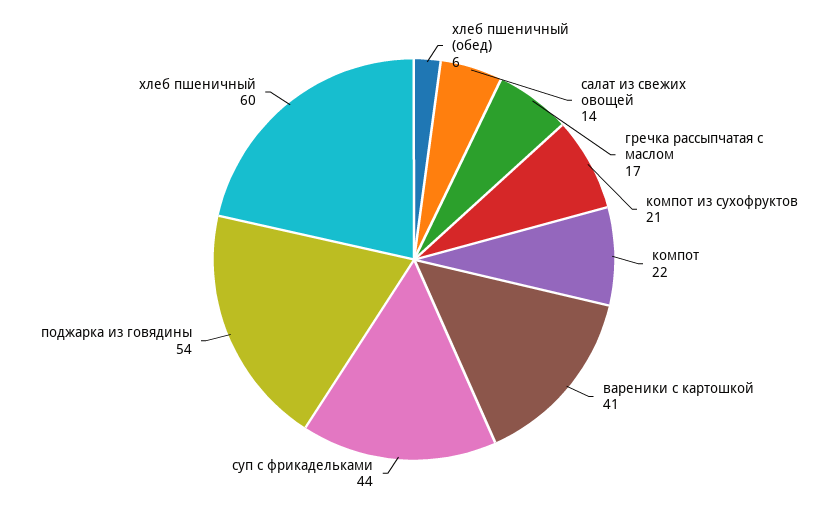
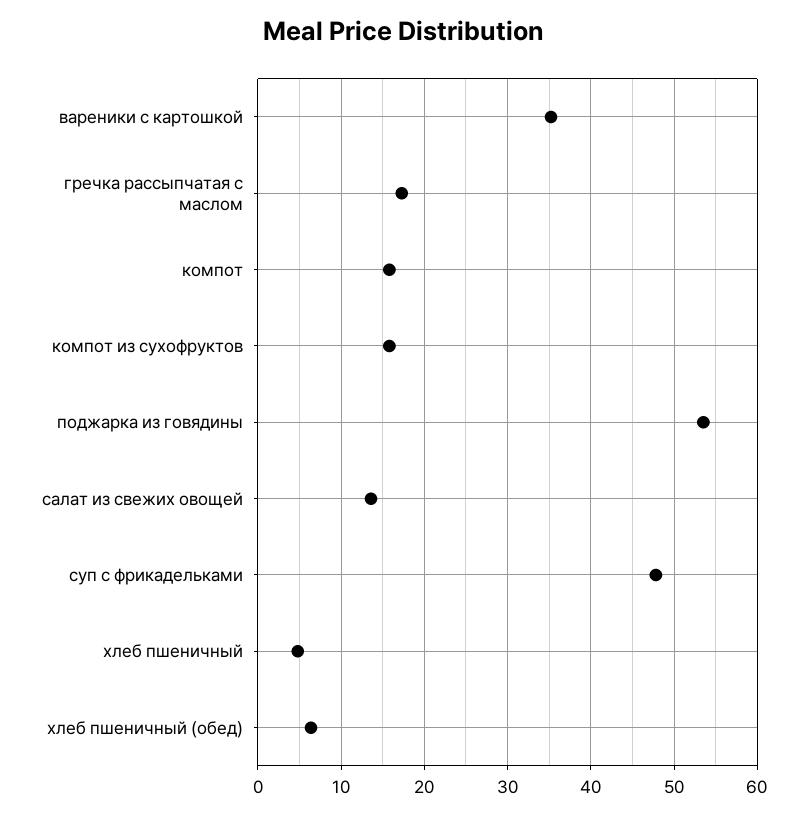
компот из сухофруктов: 21 -> 16
компот: 22 -> 16
вареники с картошкой: 41 -> 35
суп с фрикадельками: 44 -> 48
хлеб пшеничный: 60 -> 5

